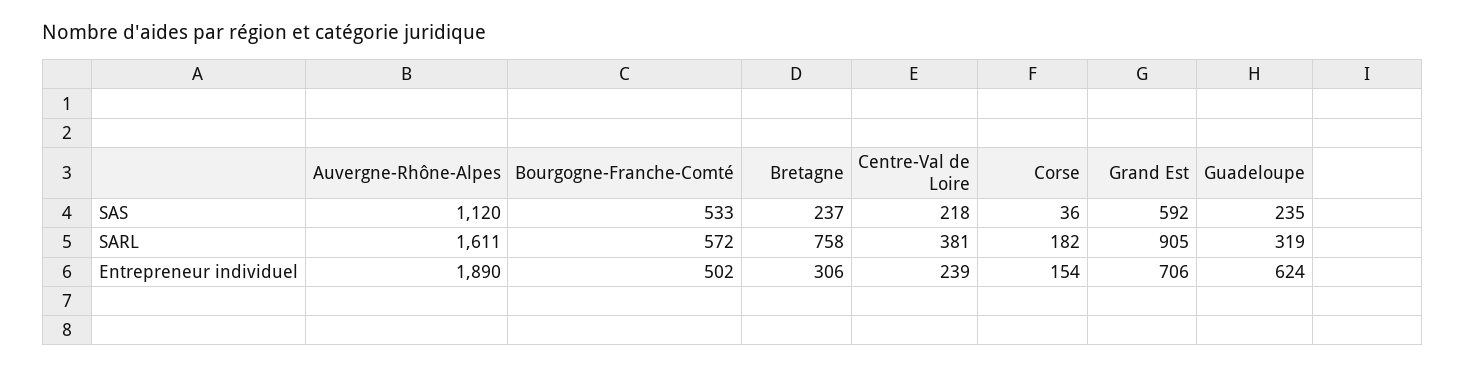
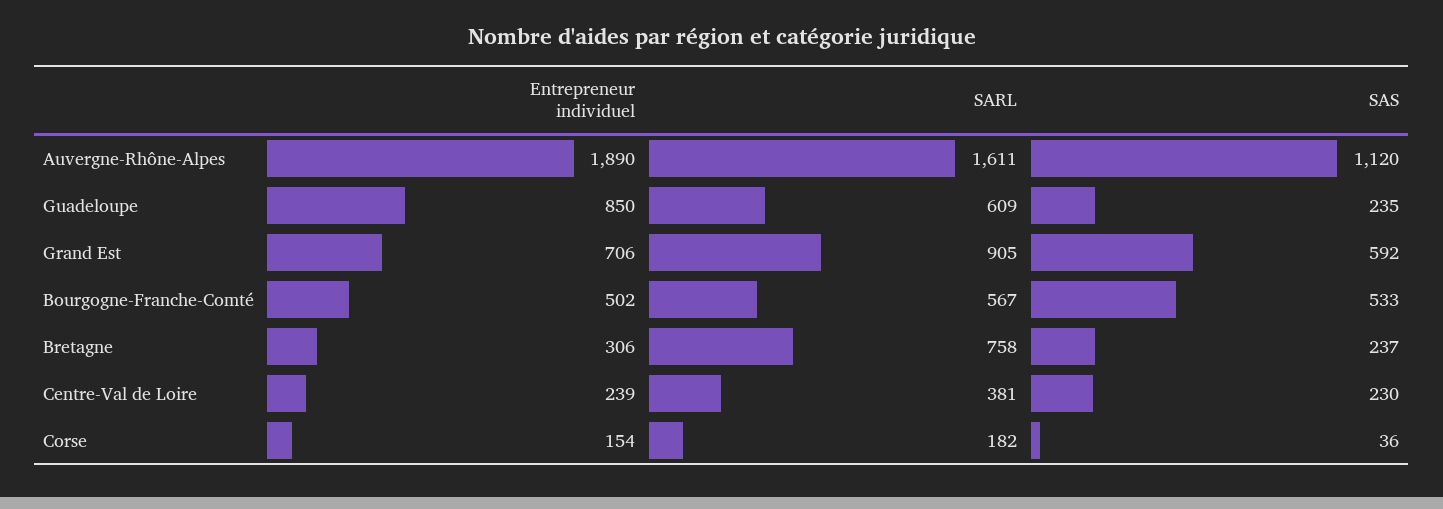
Centre-Val de Loire, SAS: 218 -> 230
Bourgogne-Franche-Comté, SARL: 572 -> 567
Guadeloupe, SARL: 319 -> 609
Guadeloupe, Entrepreneur individuel: 624 -> 850

